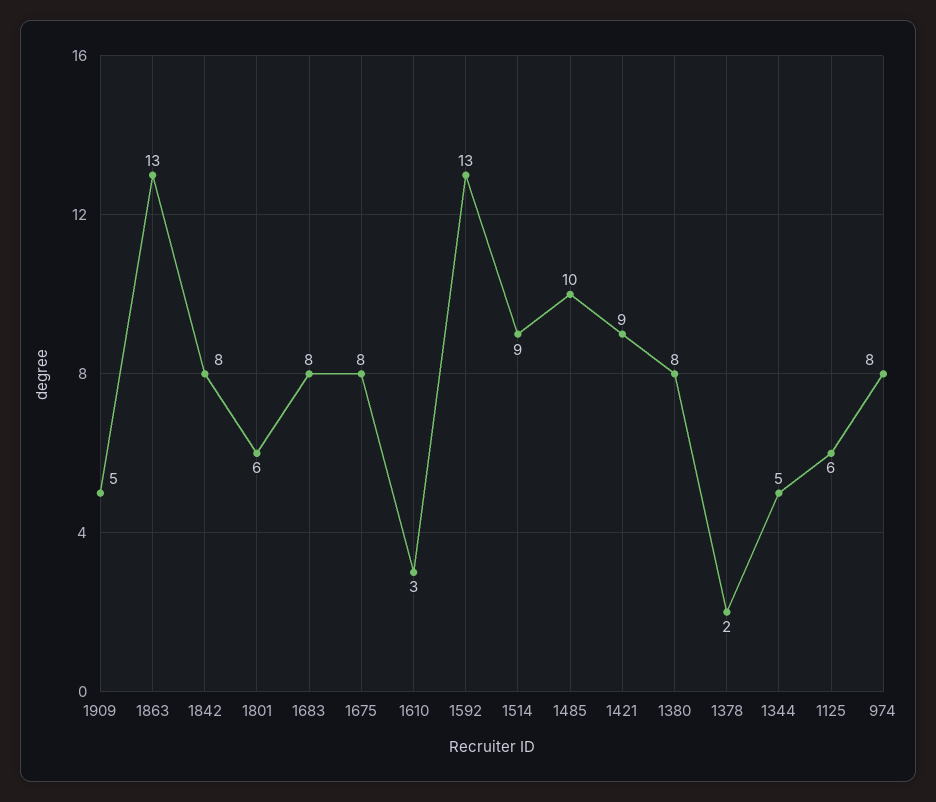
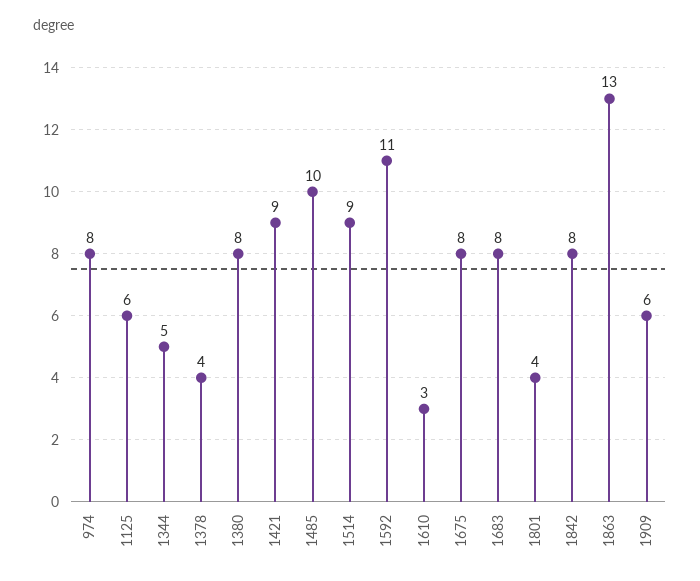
1909: 5 -> 6
1801: 6 -> 4
1592: 13 -> 11
1378: 2 -> 4

